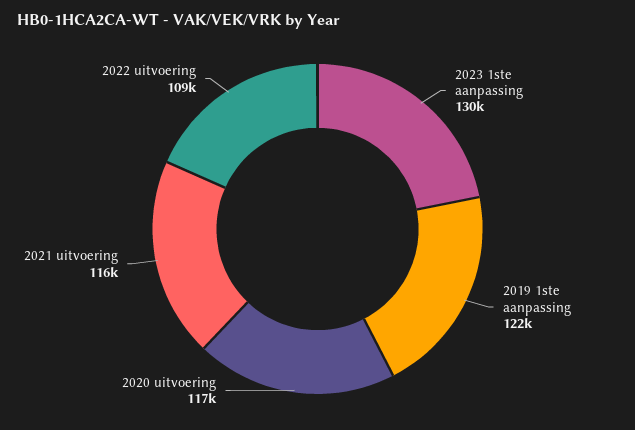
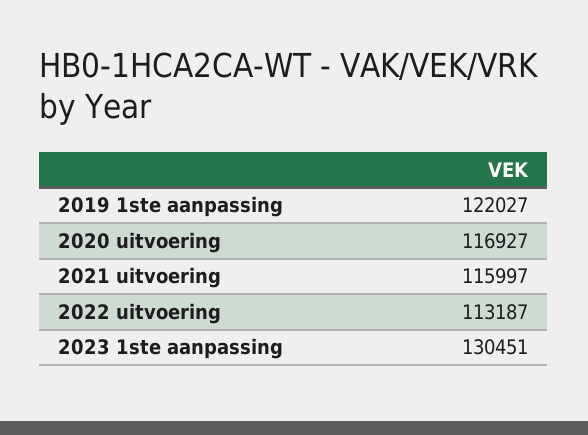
2022 uitvoering: 109000 -> 113187

